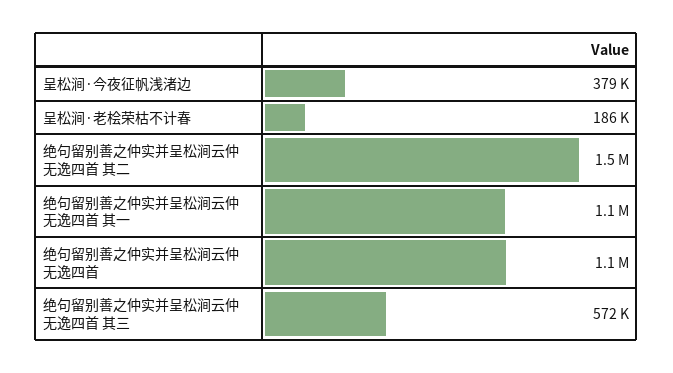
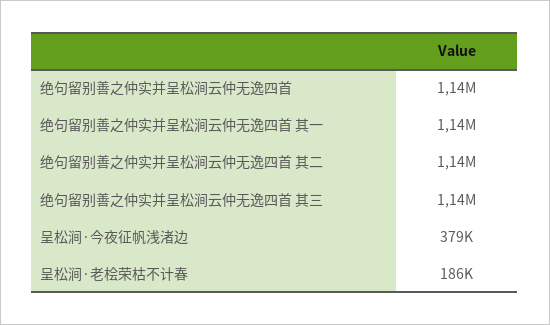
绝句留别善之仲实并呈松涧云仲无逸四首 其二: 1500000 -> 1140000
绝句留别善之仲实并呈松涧云仲无逸四首 其三: 572000 -> 1140000

